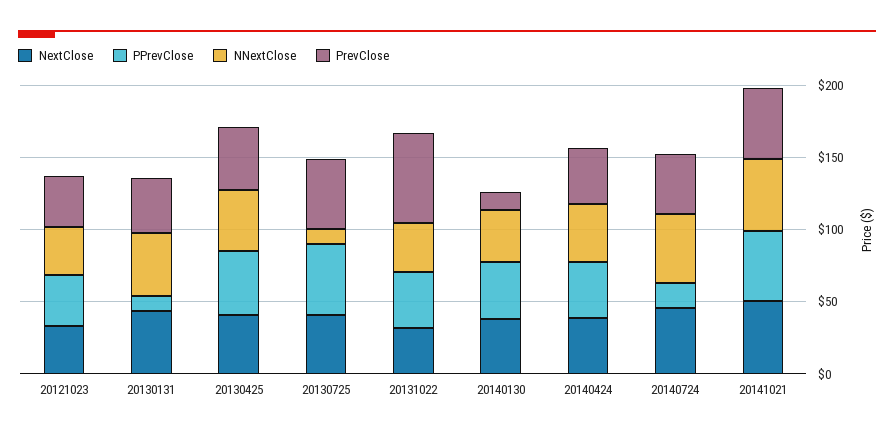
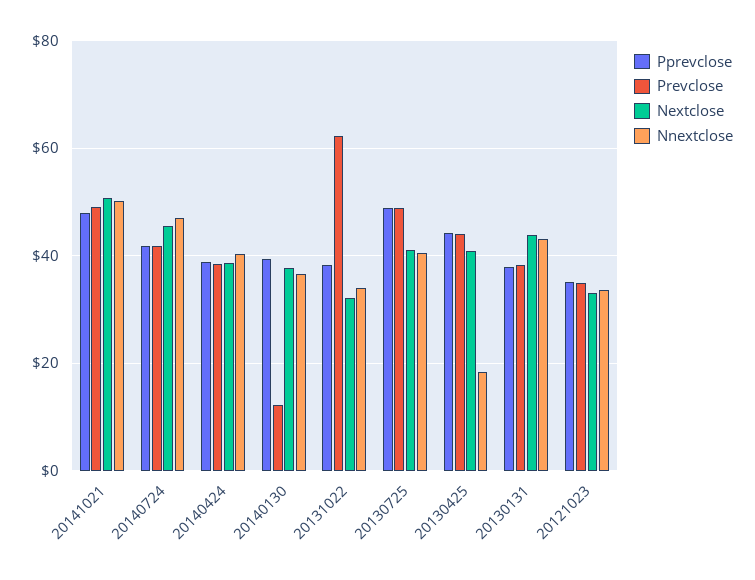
PPrevClose, 20130131: 10 -> 38
NNextClose, 20130425: 40 -> 18
NNextClose, 20130725: 10 -> 40
PPrevClose, 20140724: 20 -> 42

